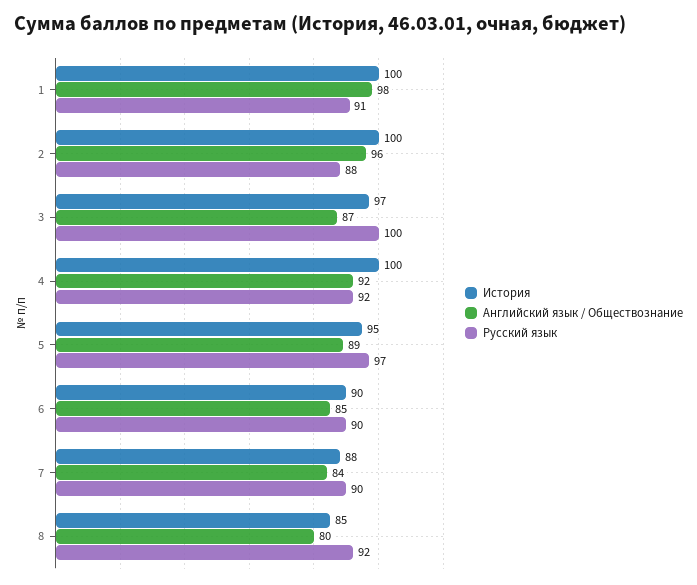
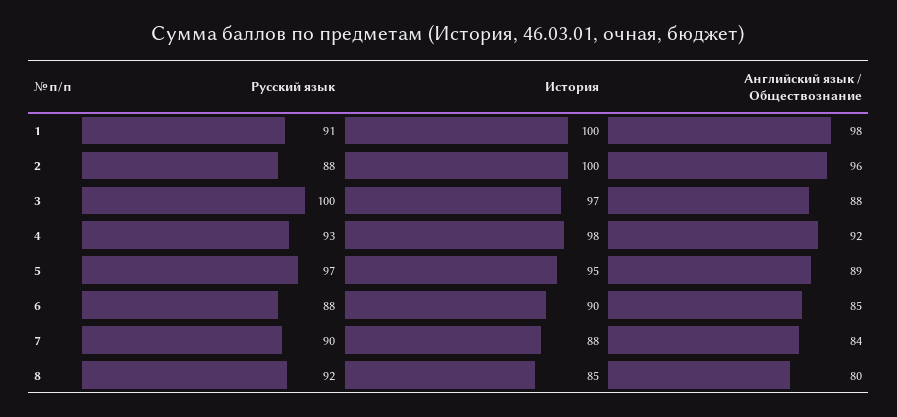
Английский язык / Обществознание, 3: 87 -> 88
История, 4: 100 -> 98
Русский язык, 4: 92 -> 93
Русский язык, 6: 90 -> 88

